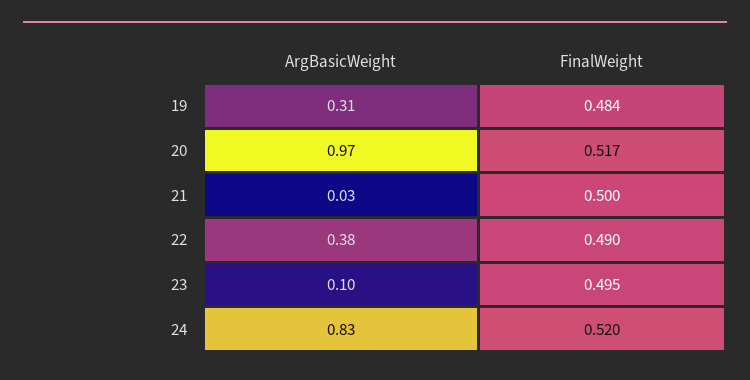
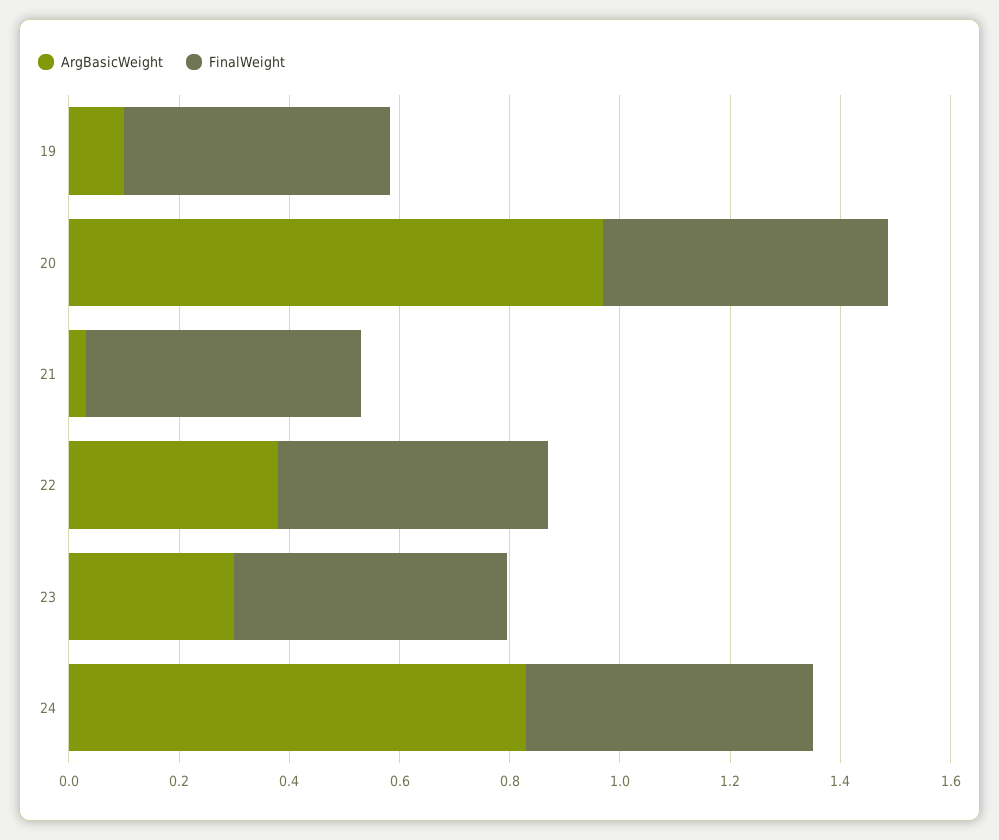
ArgBasicWeight, 19: 0.31 -> 0.1
ArgBasicWeight, 23: 0.1 -> 0.3

